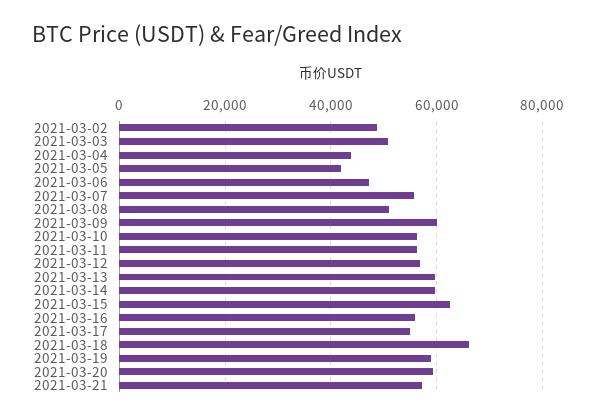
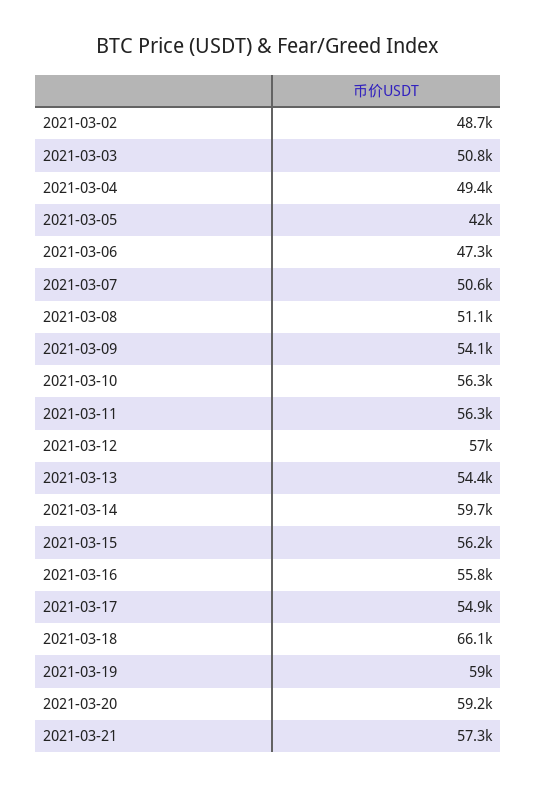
2021-03-04: 44000 -> 49400
2021-03-07: 56000 -> 50600
2021-03-09: 60000 -> 54100
2021-03-13: 60000 -> 54400
2021-03-15: 62000 -> 56200

